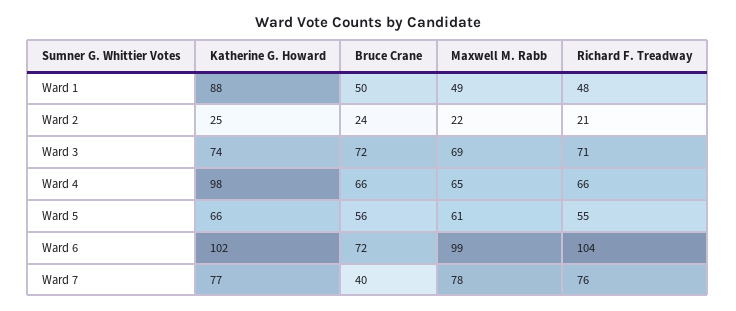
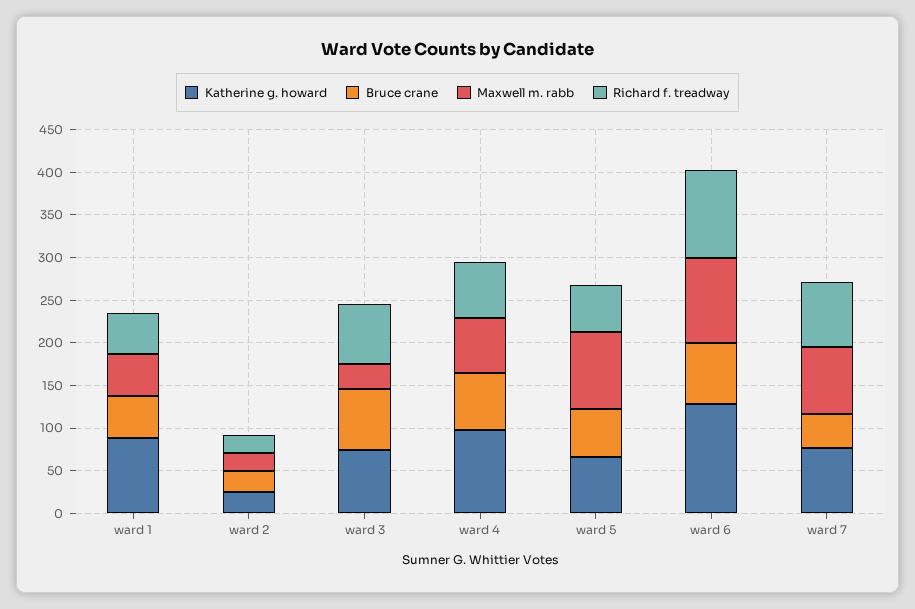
Maxwell M. Rabb, Ward 3: 69 -> 30
Maxwell M. Rabb, Ward 5: 61 -> 90
Katherine G. Howard, Ward 6: 102 -> 130

